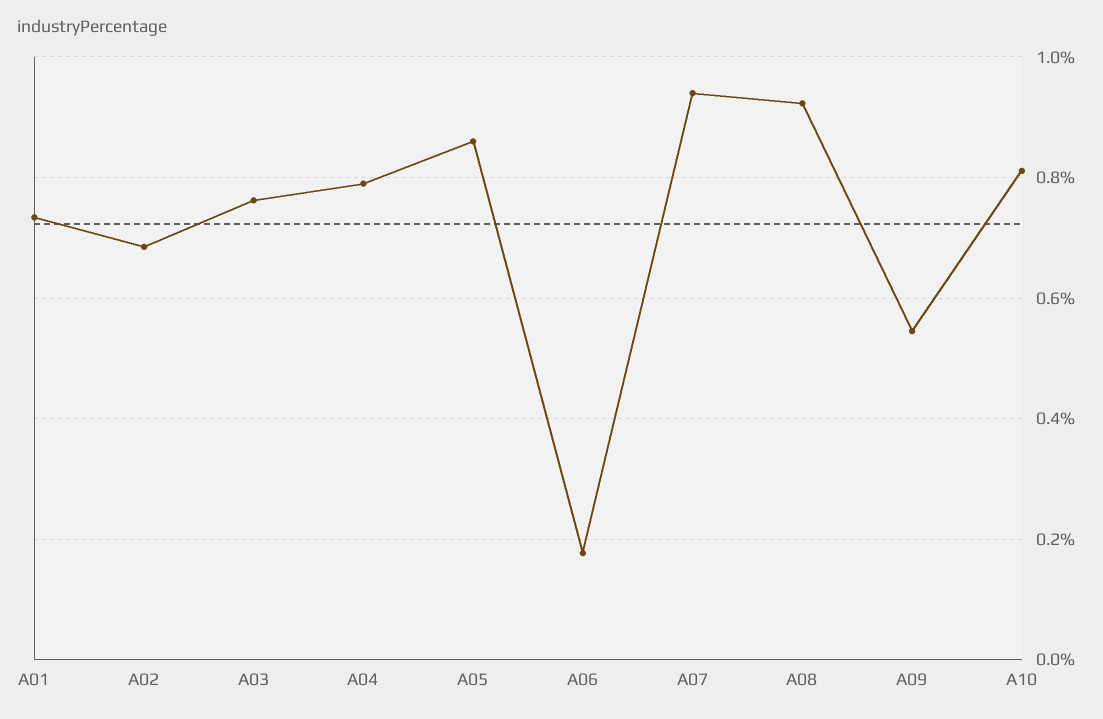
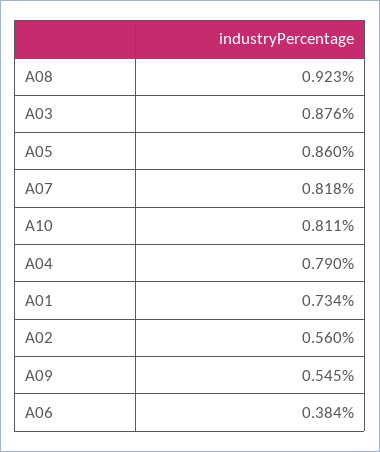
A02: 0.68 -> 0.56
A03: 0.76 -> 0.876
A06: 0.18 -> 0.384
A07: 0.94 -> 0.818

